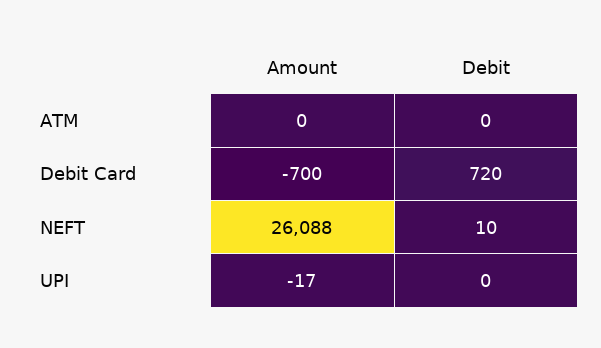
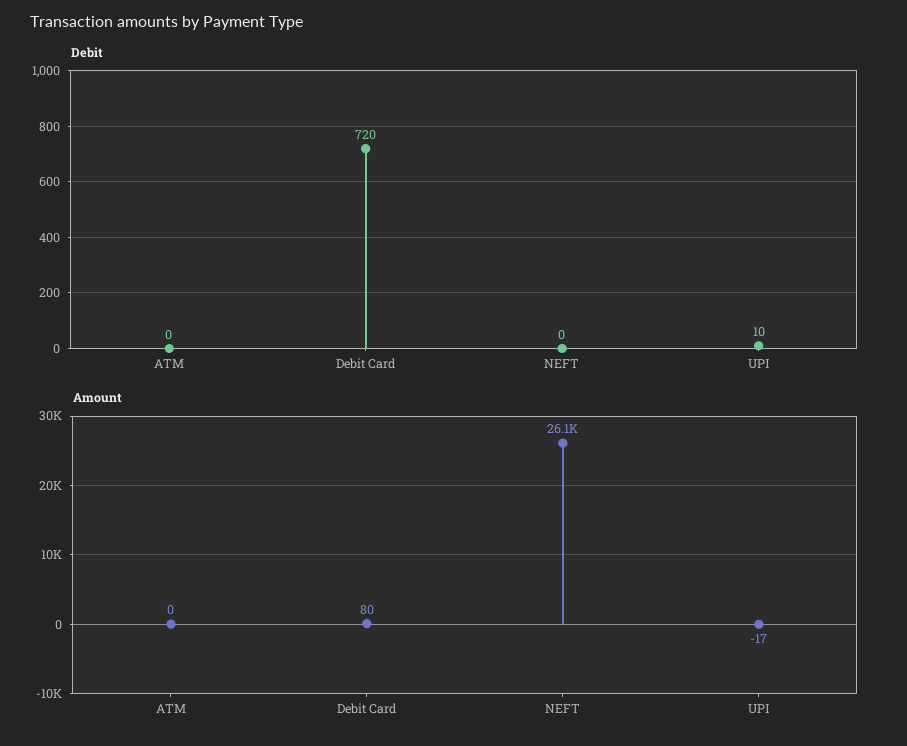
Amount, Debit Card: -700 -> 80
Debit, NEFT: 10 -> 0
Debit, UPI: 0 -> 10

